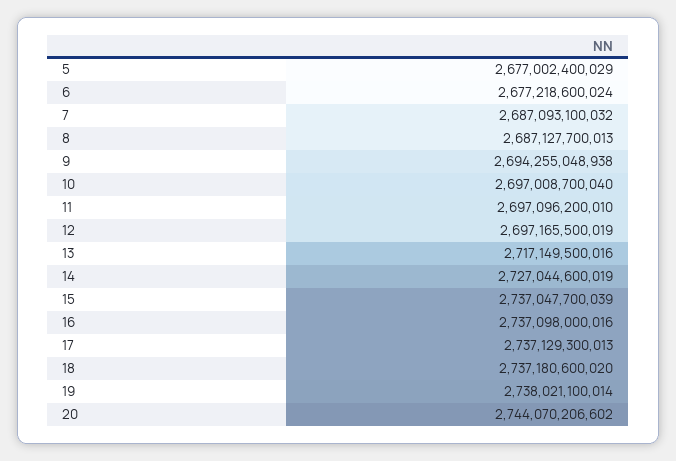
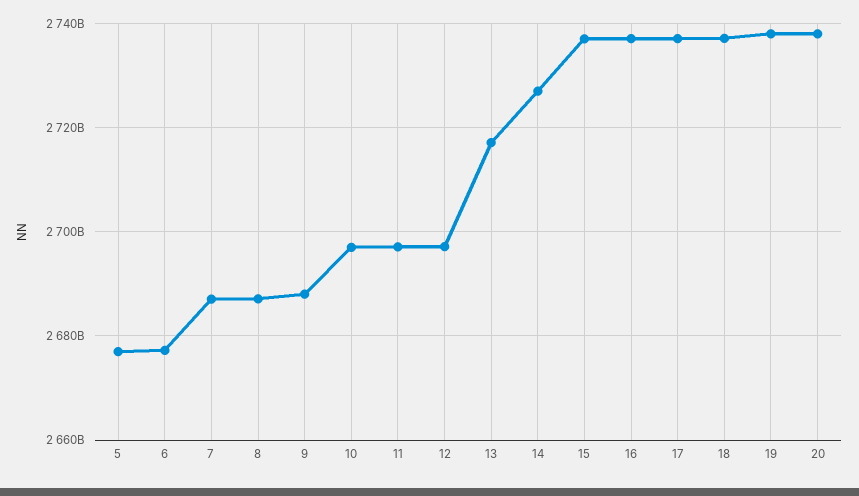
9: 2694255048938 -> 2688000000000
20: 2744070206602 -> 2738000000000

